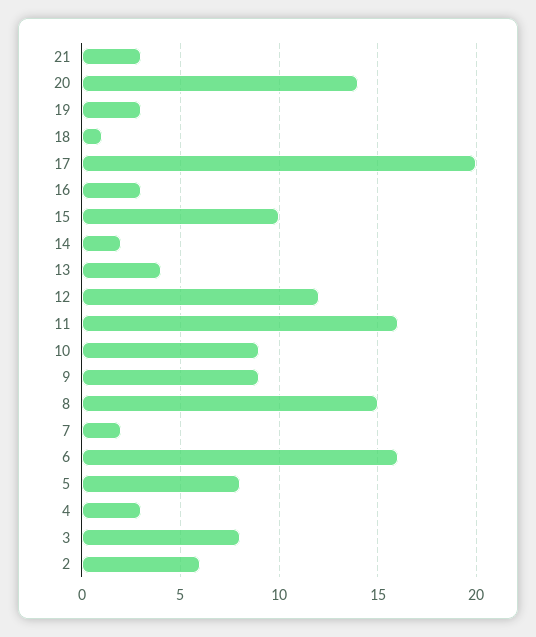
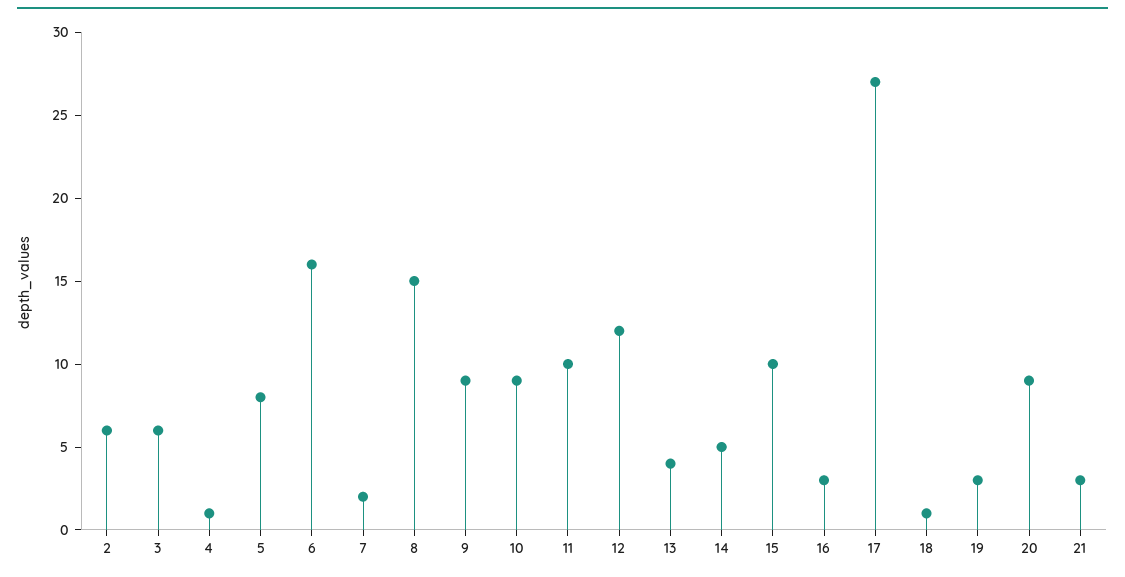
20: 14 -> 9
17: 20 -> 27
14: 2 -> 5
11: 16 -> 10
4: 3 -> 1
3: 8 -> 6

